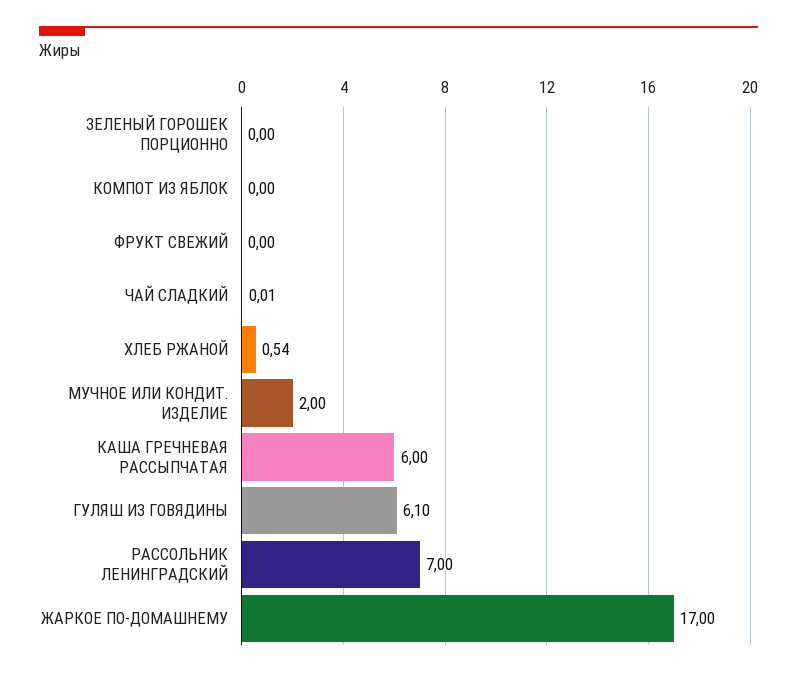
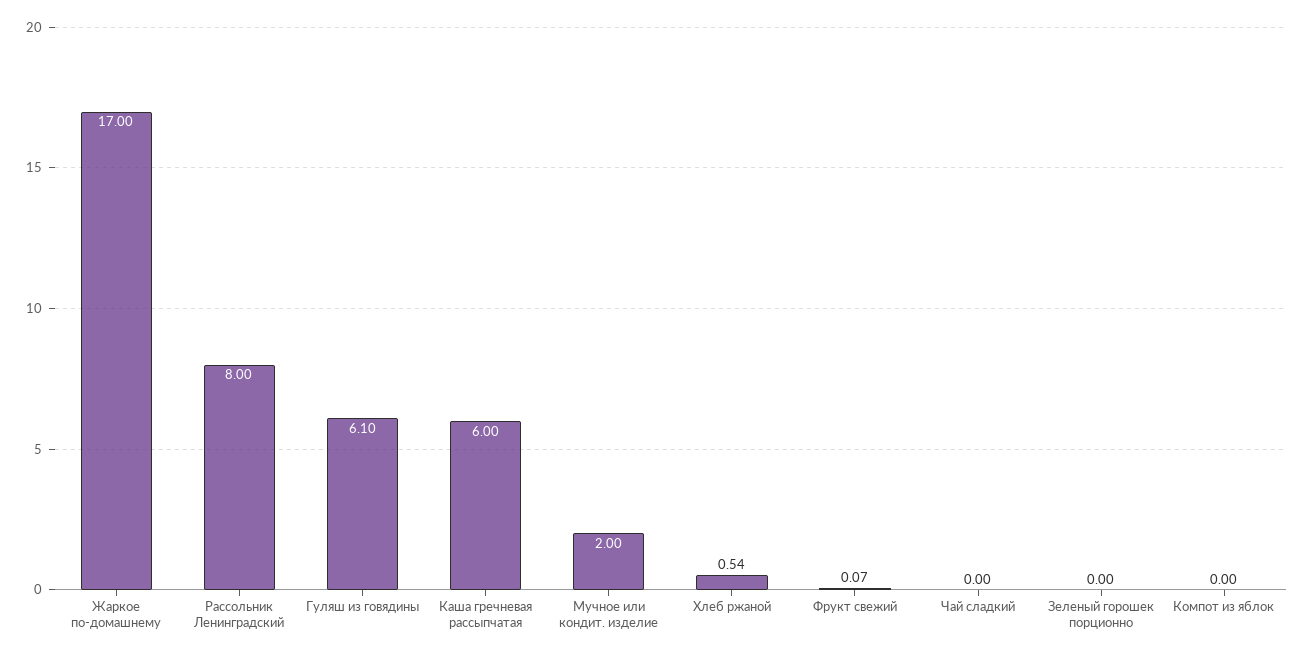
ФРУКТ СВЕЖИЙ: 0 -> 0.07
ЧАЙ СЛАДКИЙ: 0.01 -> 0
РАССОЛЬНИК ЛЕНИНГРАДСКИЙ: 7 -> 8

